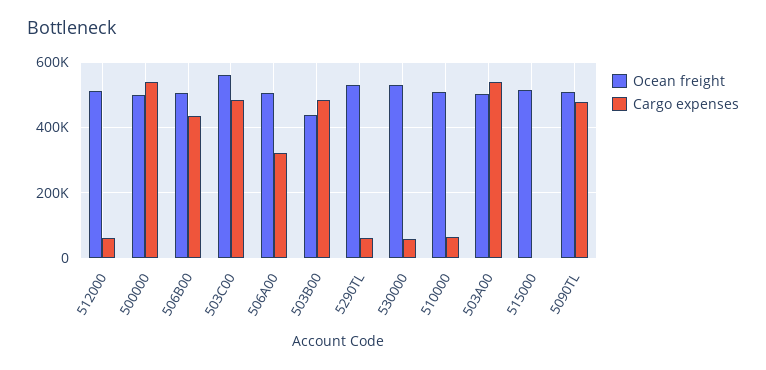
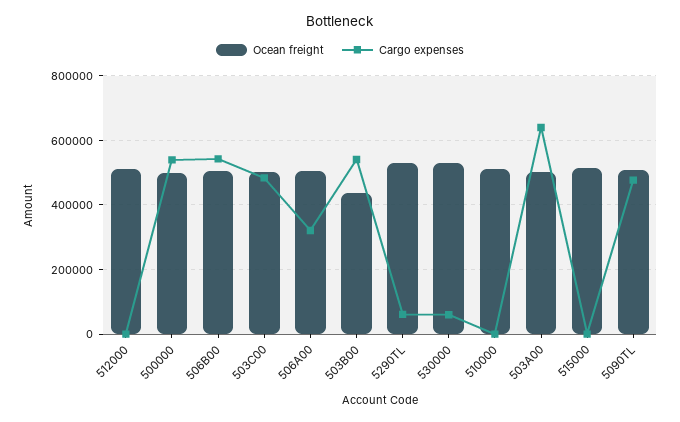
Cargo expenses, 512000: 60000 -> 0
Cargo expenses, 506B00: 440000 -> 540000
Ocean freight, 503C00: 560000 -> 500000
Cargo expenses, 503B00: 480000 -> 540000
Cargo expenses, 510000: 60000 -> 0
Cargo expenses, 503A00: 540000 -> 640000

